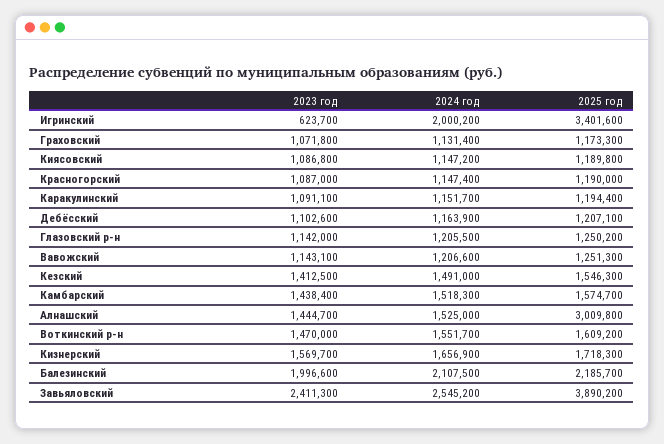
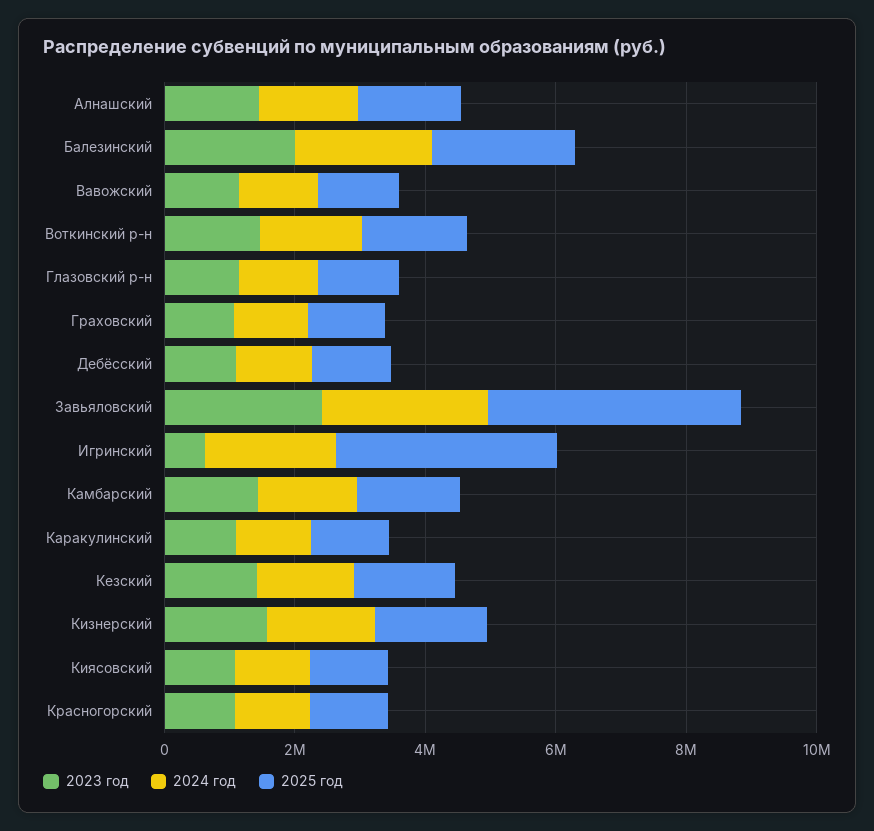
2025 год, Алнашский: 3009800 -> 1500000

